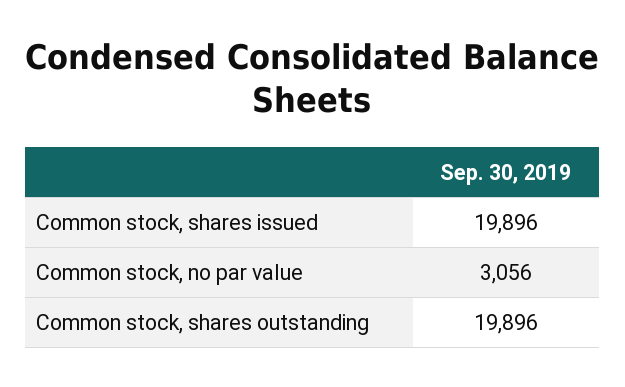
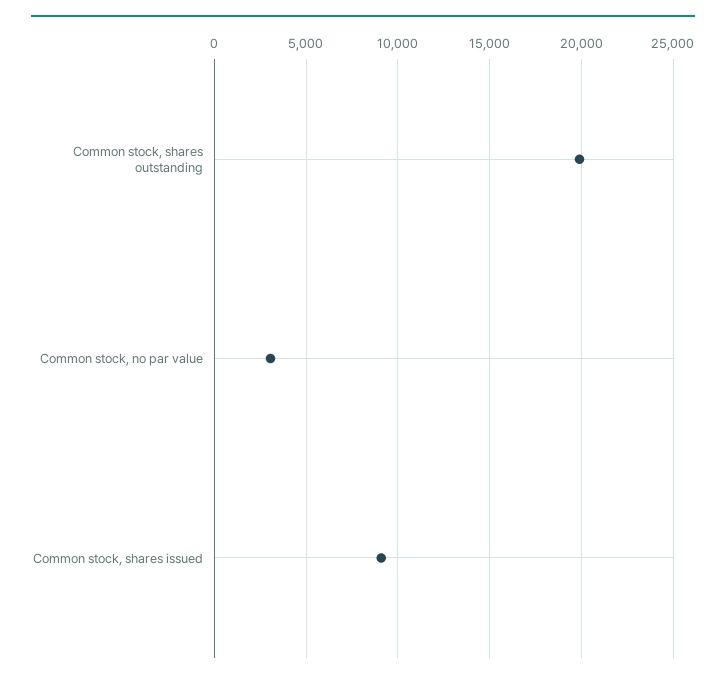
Common stock, shares issued: 19896 -> 9000

